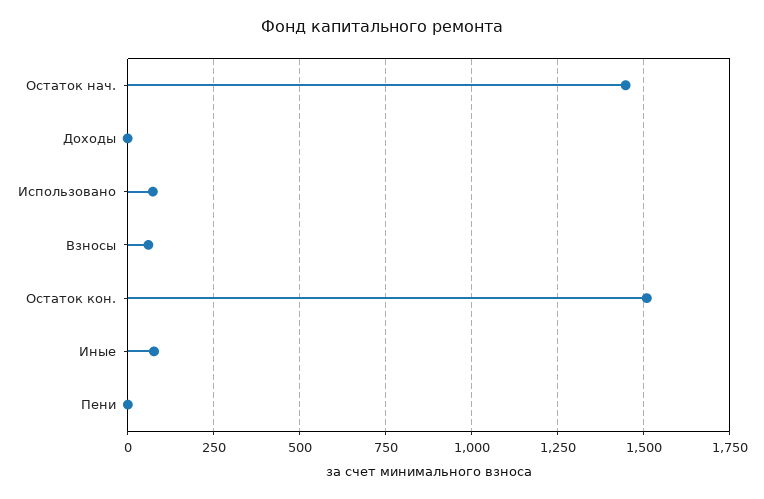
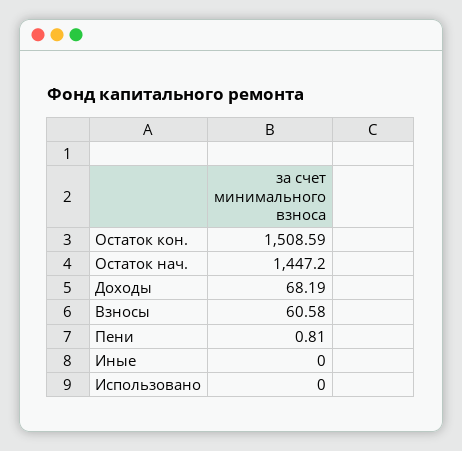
Доходы: 0 -> 68.19
Использовано: 75 -> 0
Иные: 75 -> 0

